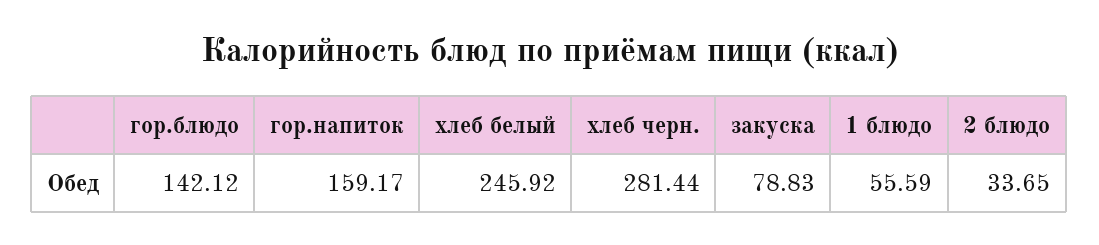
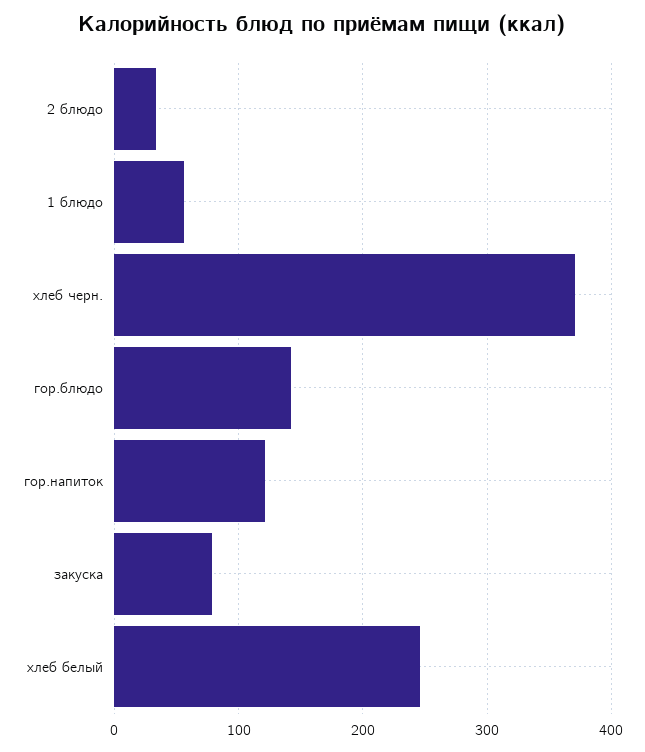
гор.напиток: 159.17 -> 120
хлеб черн.: 281.44 -> 370

